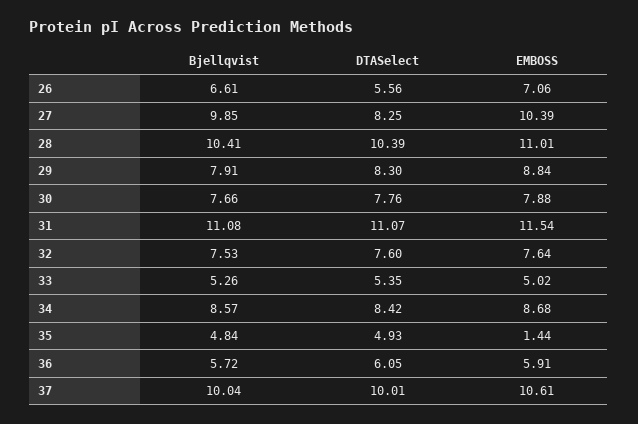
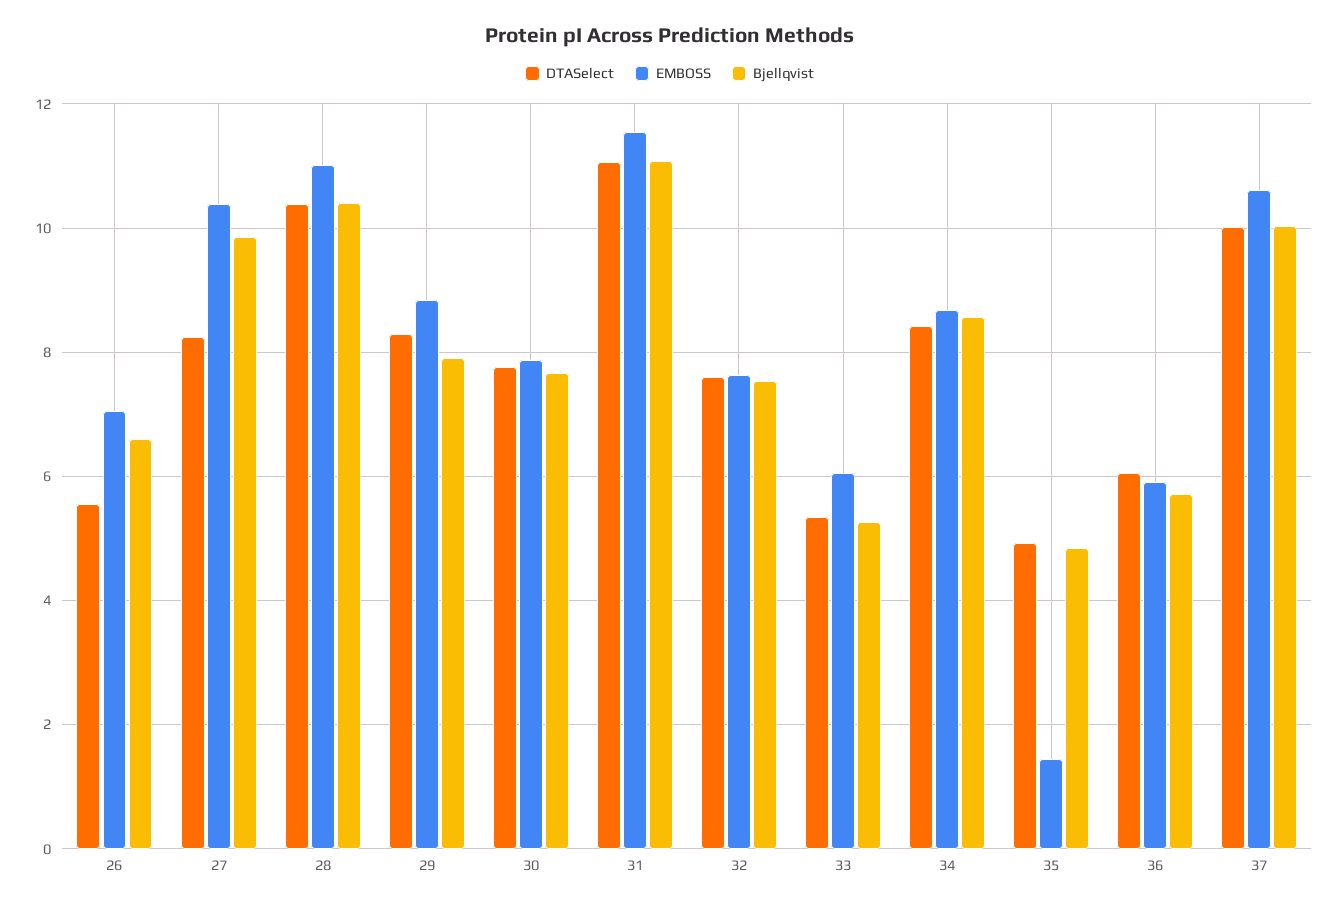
EMBOSS, 33: 5.02 -> 6

